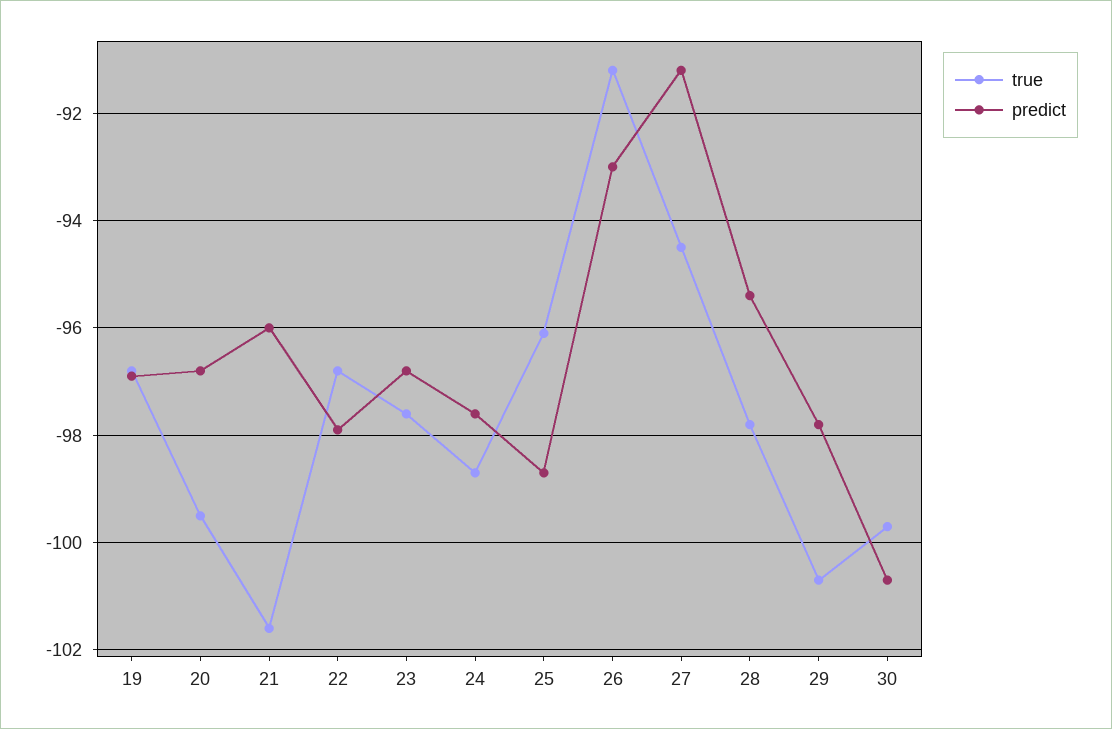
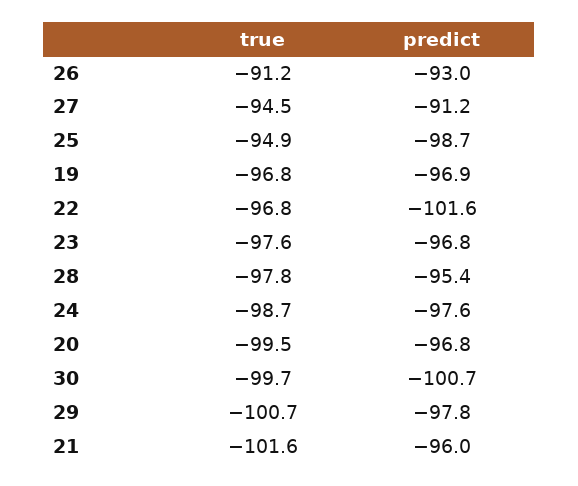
predict, 22: -98 -> -101.6
true, 25: -96 -> -94.9

